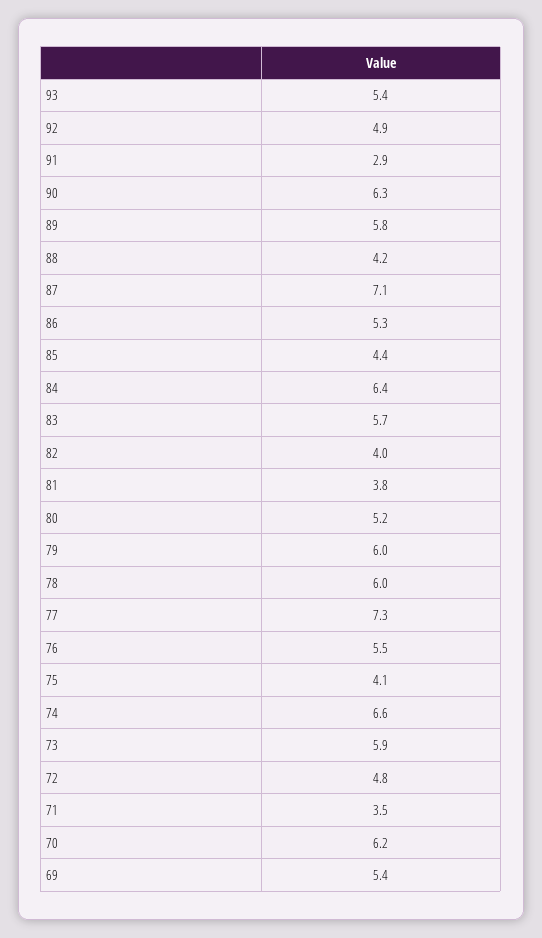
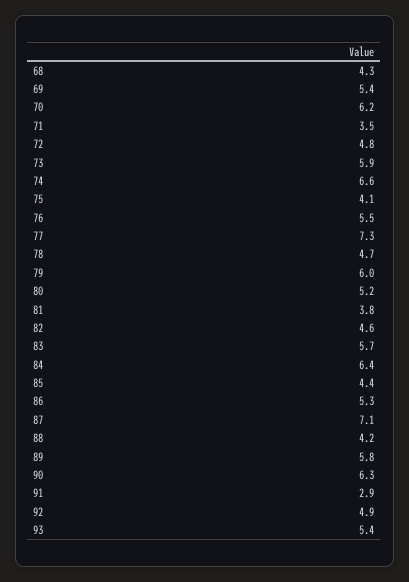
82: 4 -> 4.6
78: 6 -> 4.7
68: none -> 4.3

